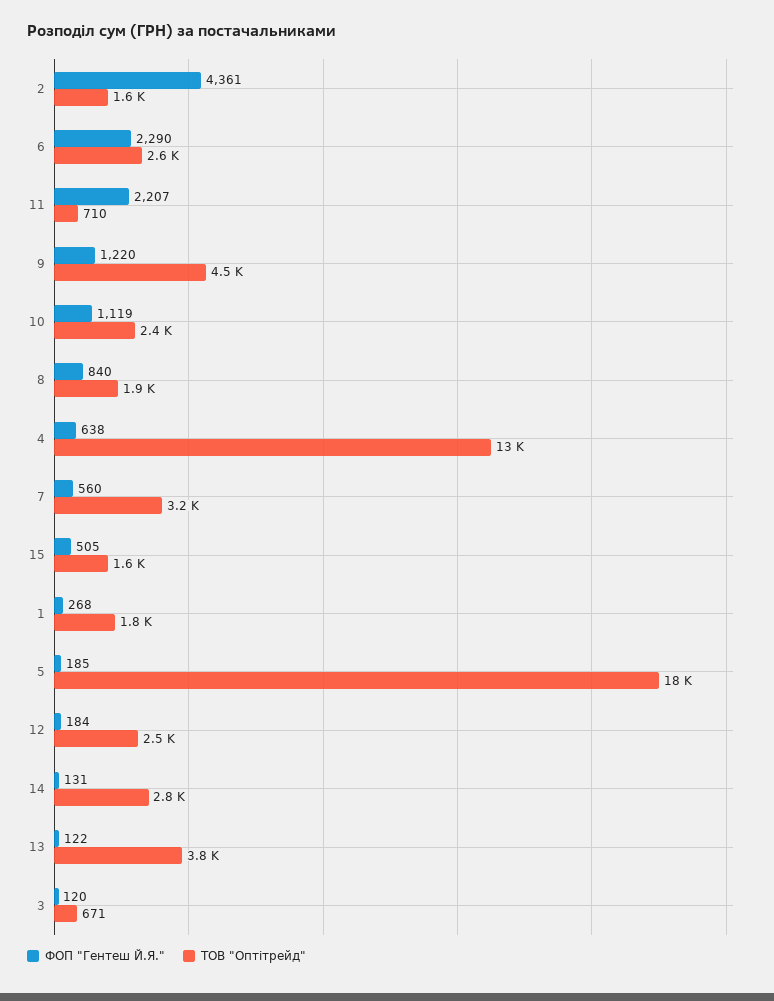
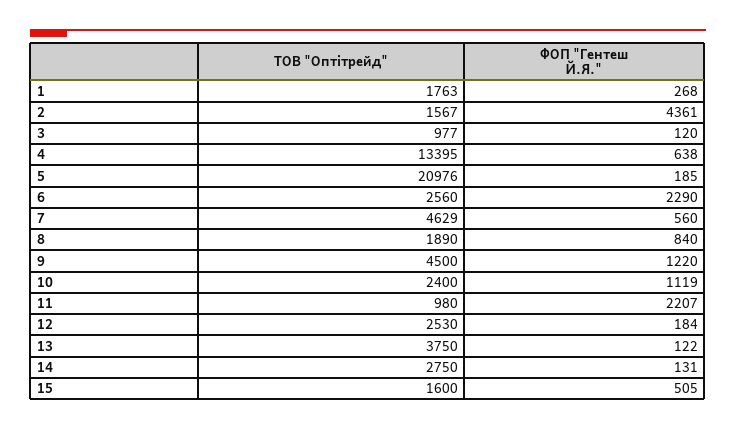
ТОВ "Оптітрейд", 11: 710 -> 980
ТОВ "Оптітрейд", 7: 3200 -> 4629
ТОВ "Оптітрейд", 5: 18000 -> 20976
ТОВ "Оптітрейд", 3: 671 -> 977

